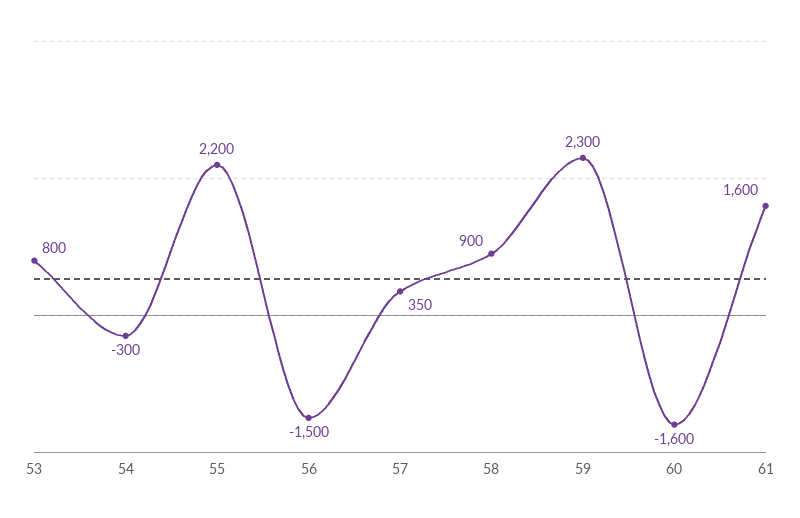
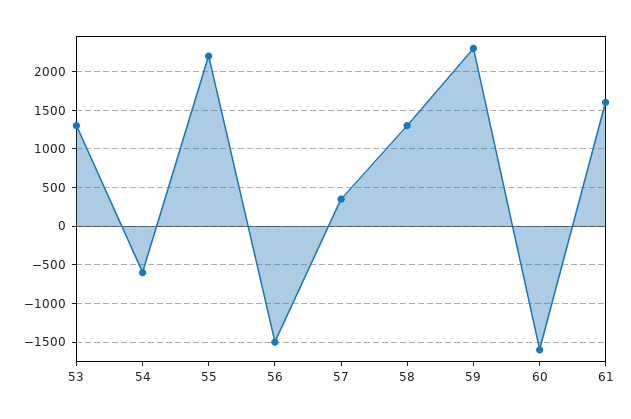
53: 800 -> 1300
54: -300 -> -600
58: 900 -> 1300

